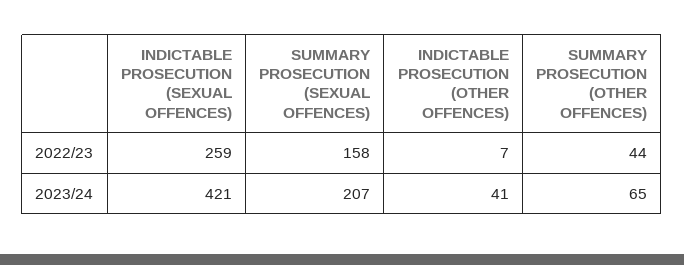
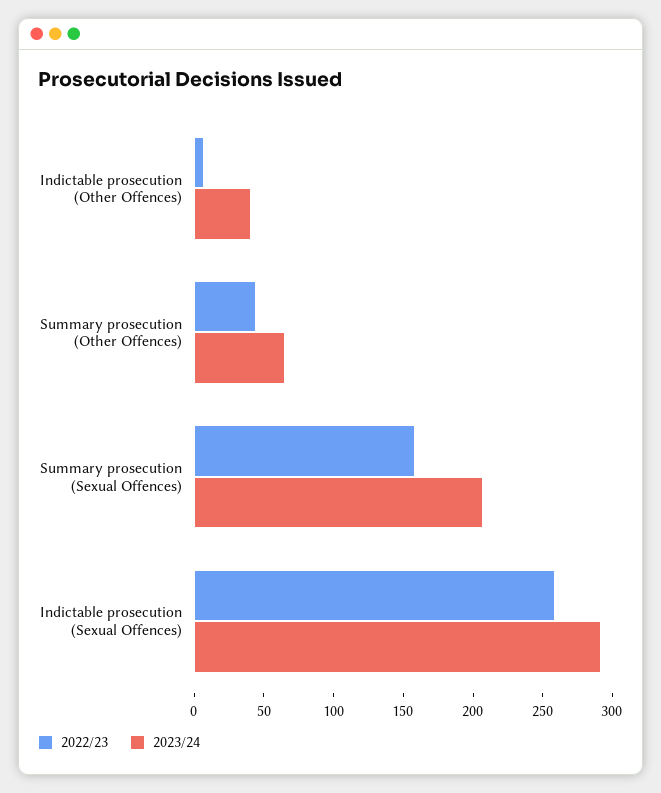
2023/24, INDICTABLE PROSECUTION (SEXUAL OFFENCES): 421 -> 290

